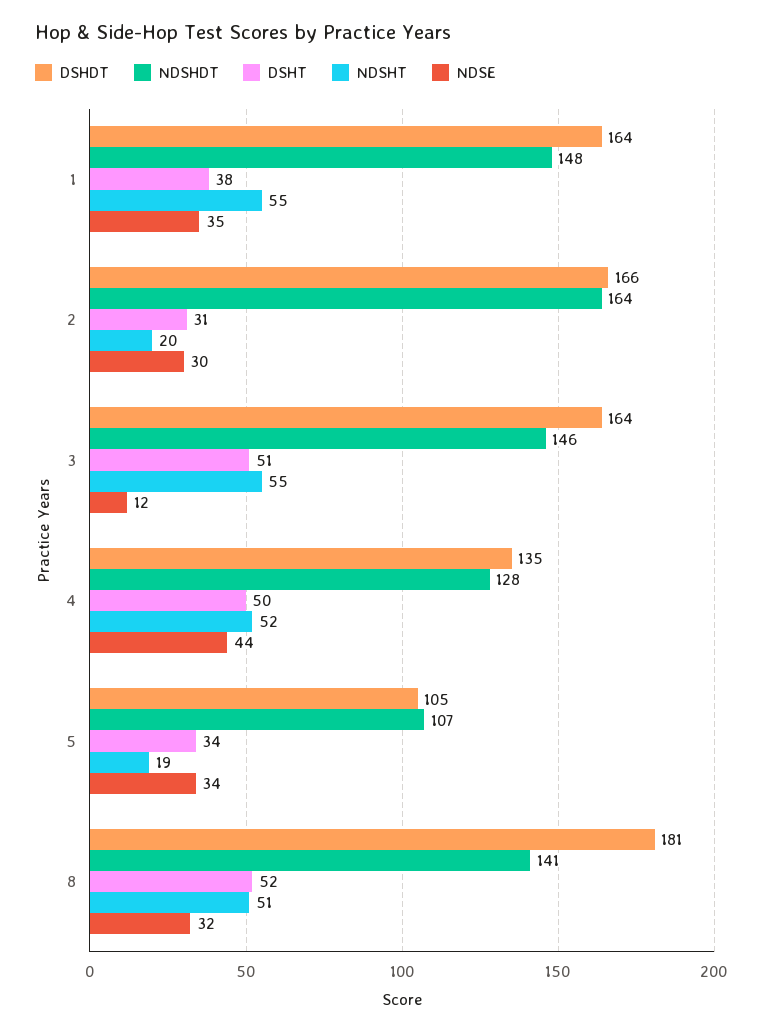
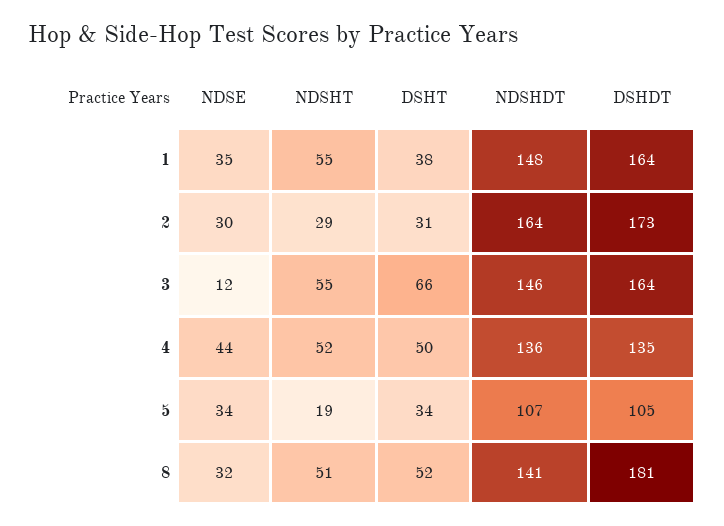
DSHDT, 2: 166 -> 173
NDSHT, 2: 20 -> 29
DSHT, 3: 51 -> 66
NDSHDT, 4: 128 -> 136

